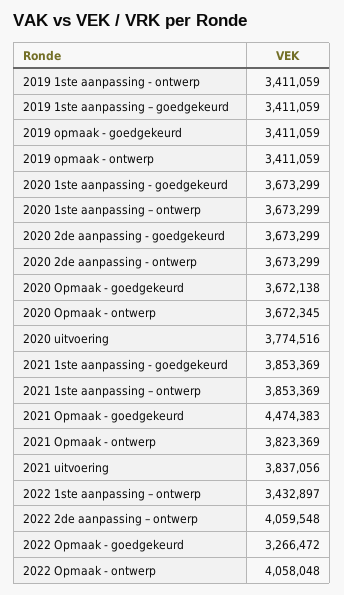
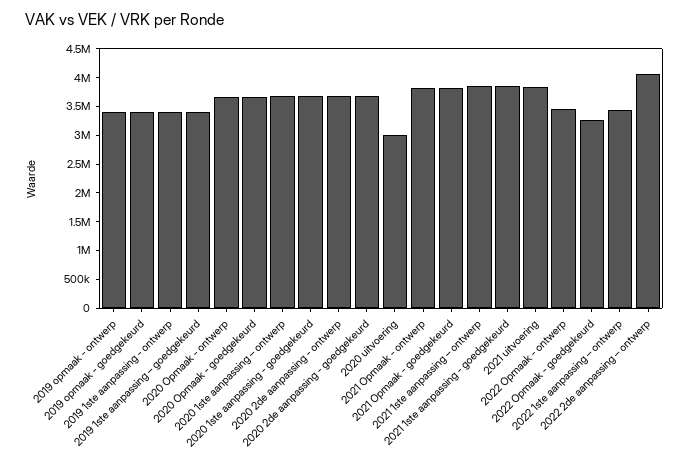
2020 uitvoering: 3774516 -> 3000000
2021 Opmaak - goedgekeurd: 4474383 -> 3750000
2022 Opmaak - ontwerp: 4058048 -> 3500000

